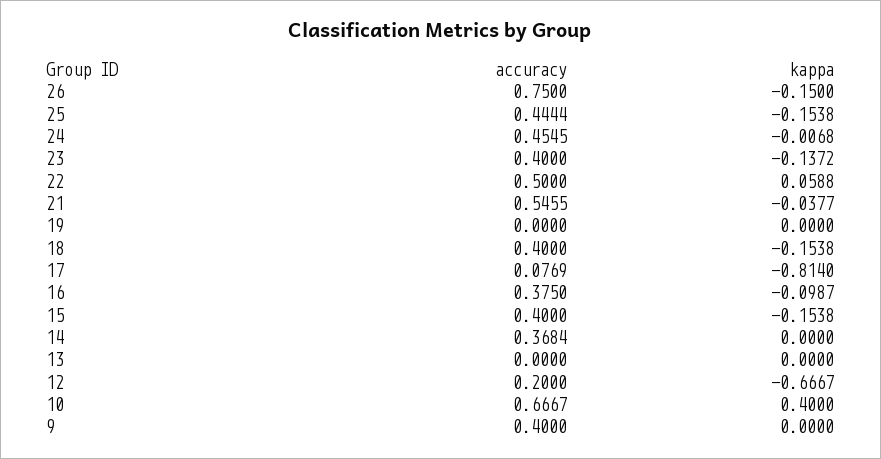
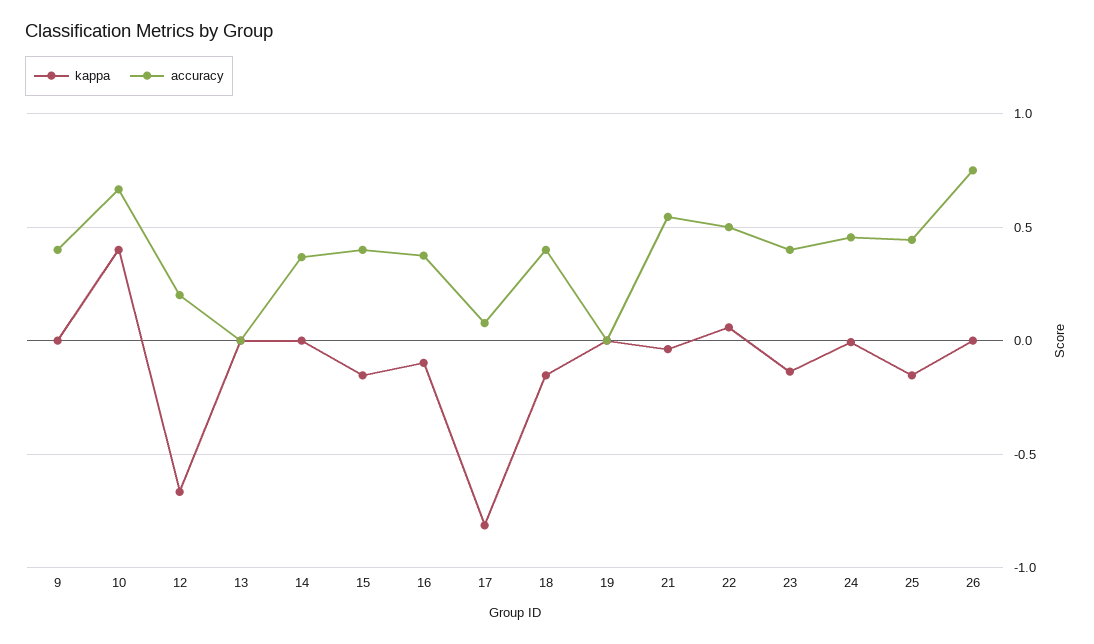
kappa, 26: -0.15 -> 0

